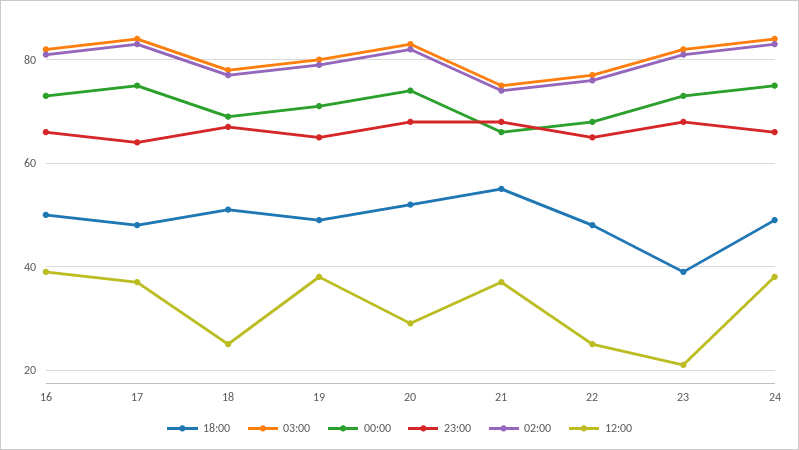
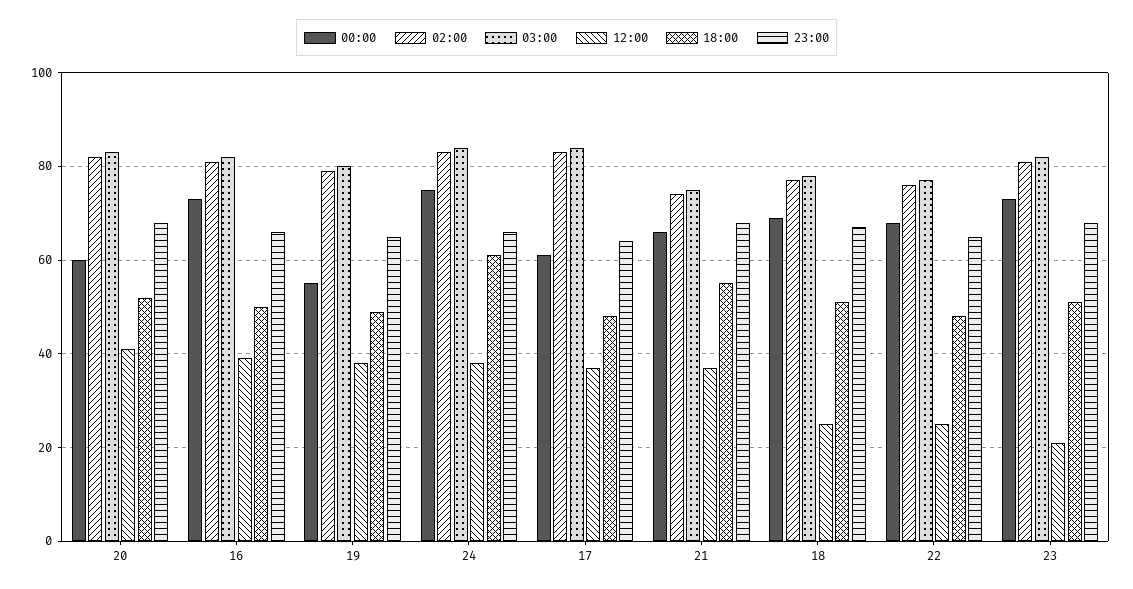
00:00, 17: 75 -> 60
00:00, 19: 70 -> 55
00:00, 20: 75 -> 60
12:00, 20: 30 -> 40
18:00, 23: 40 -> 50
18:00, 24: 50 -> 60

